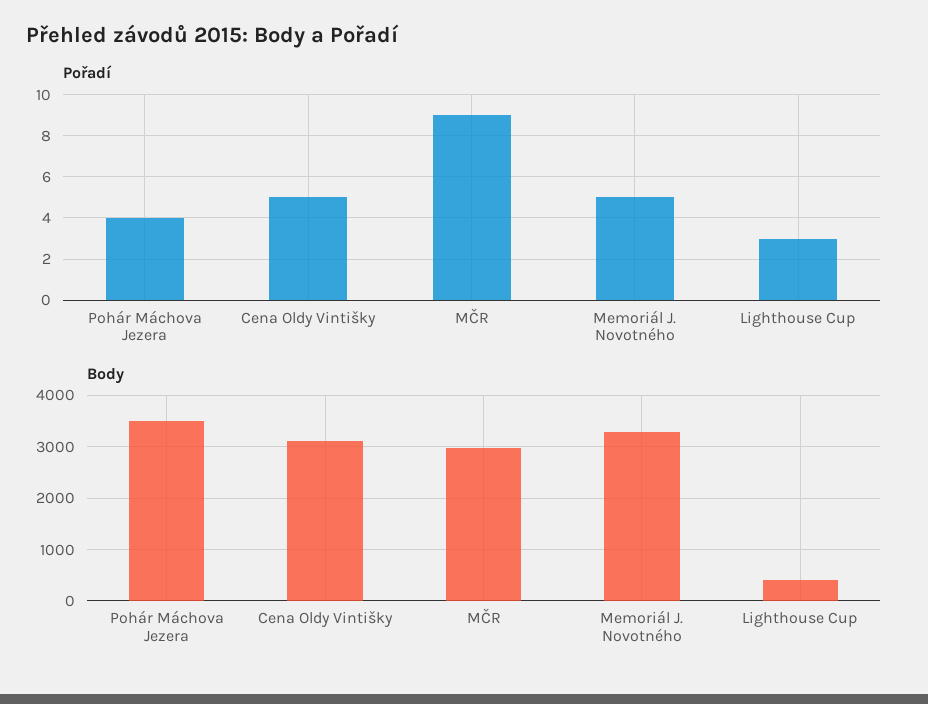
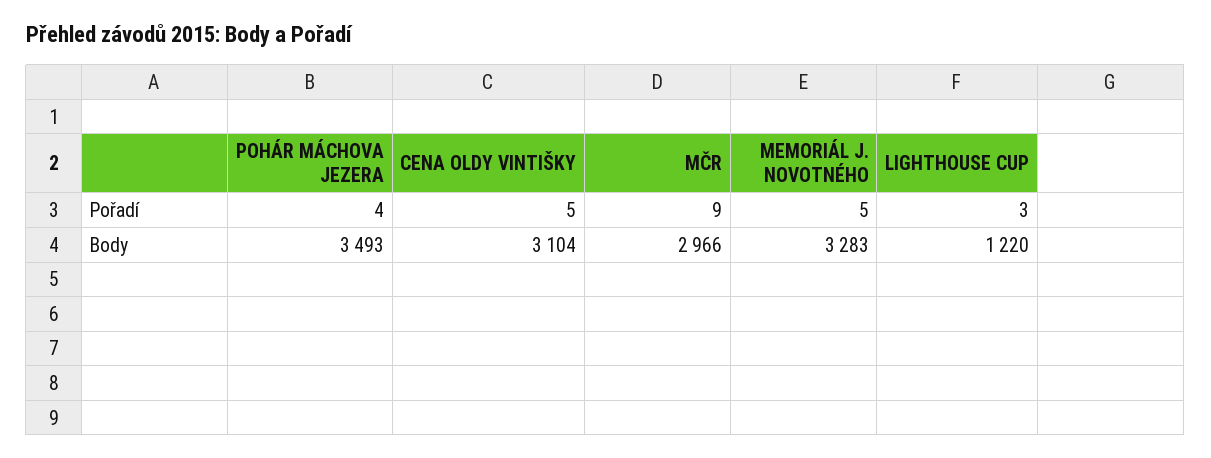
Body, Lighthouse Cup: 400 -> 1220

